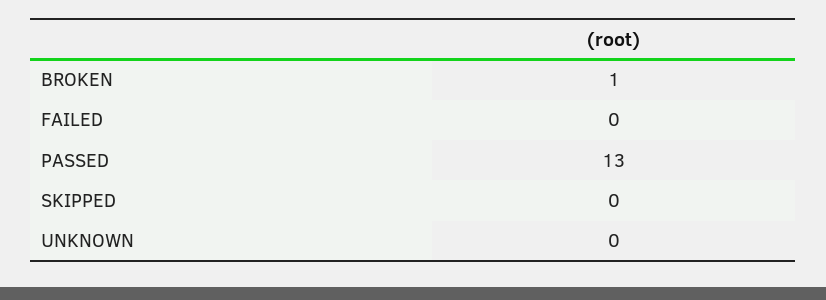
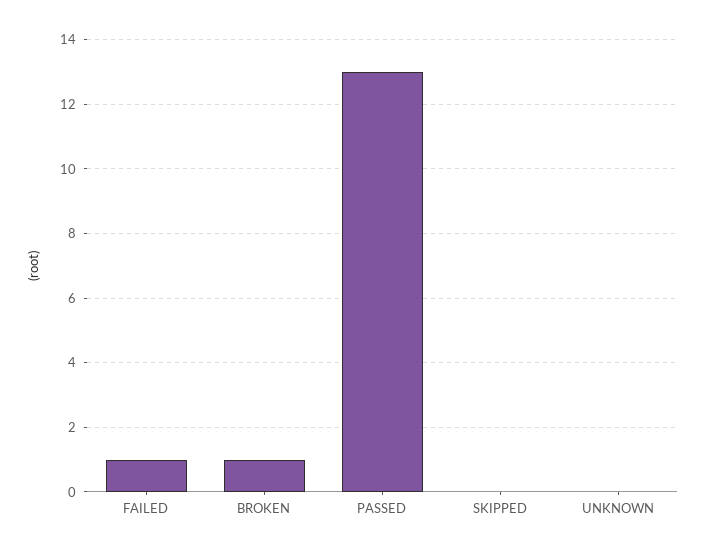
FAILED: 0 -> 1

